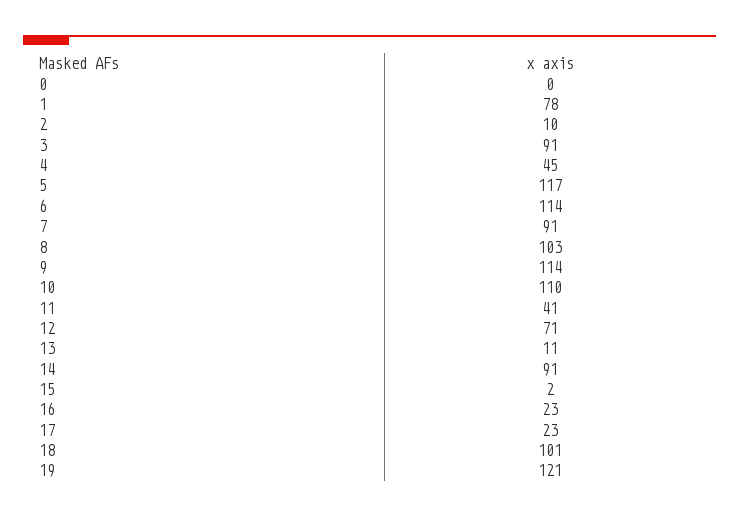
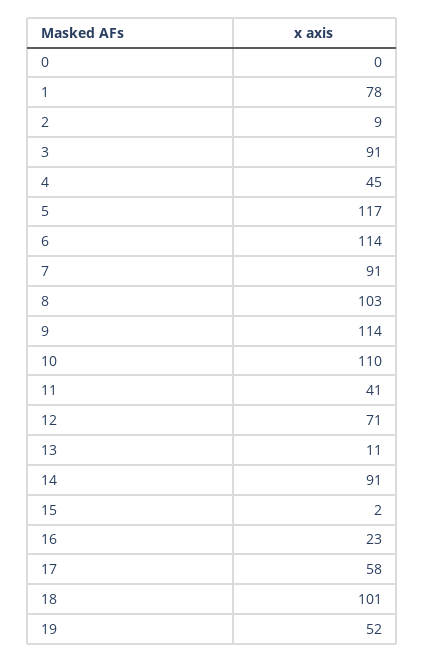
2: 10 -> 9
17: 23 -> 58
19: 121 -> 52

